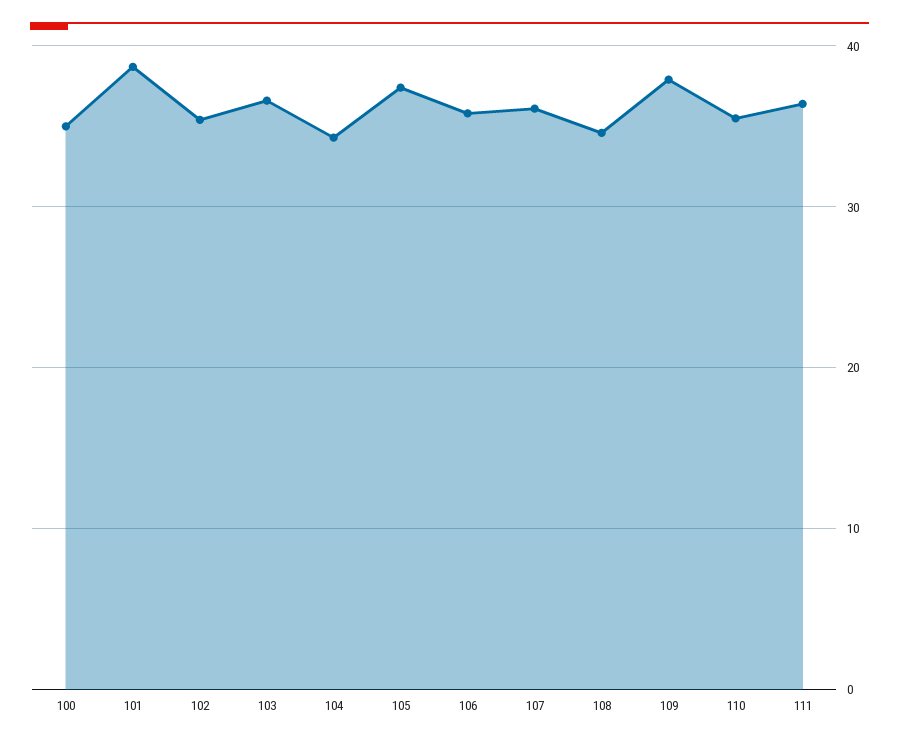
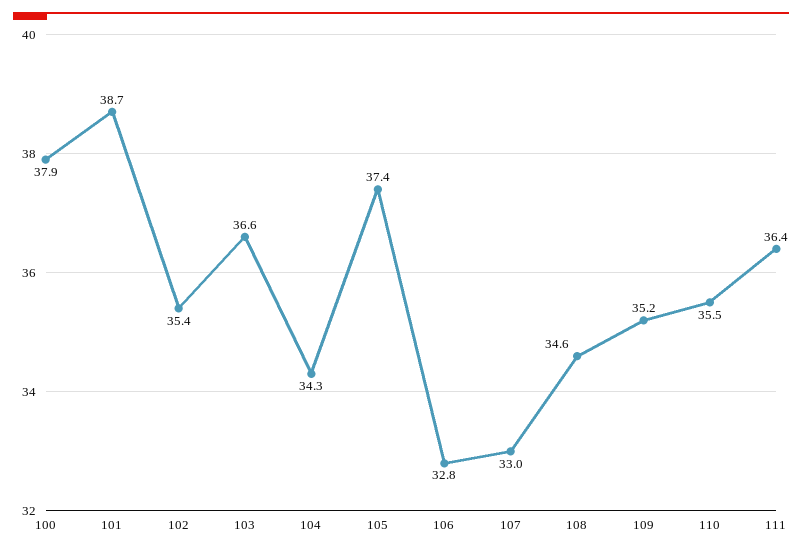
100: 35 -> 37.9
106: 36 -> 32.8
107: 36 -> 33
109: 38 -> 35.2

